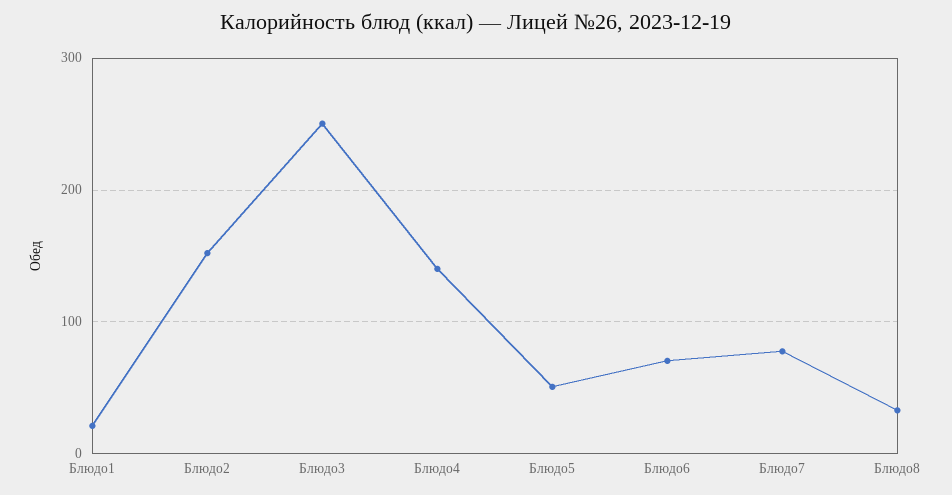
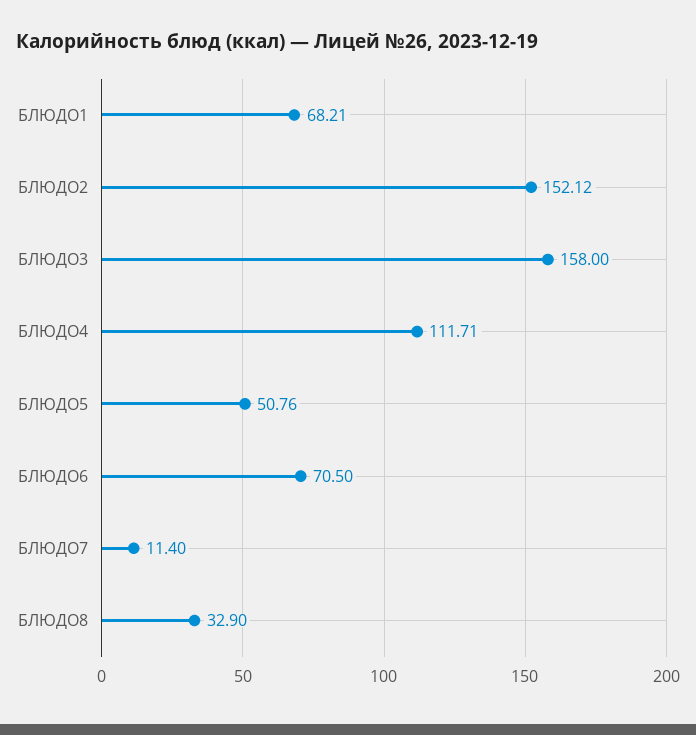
Блюдо1: 20 -> 68.21
Блюдо3: 250 -> 158
Блюдо4: 140 -> 111.71
Блюдо7: 80 -> 11.4

